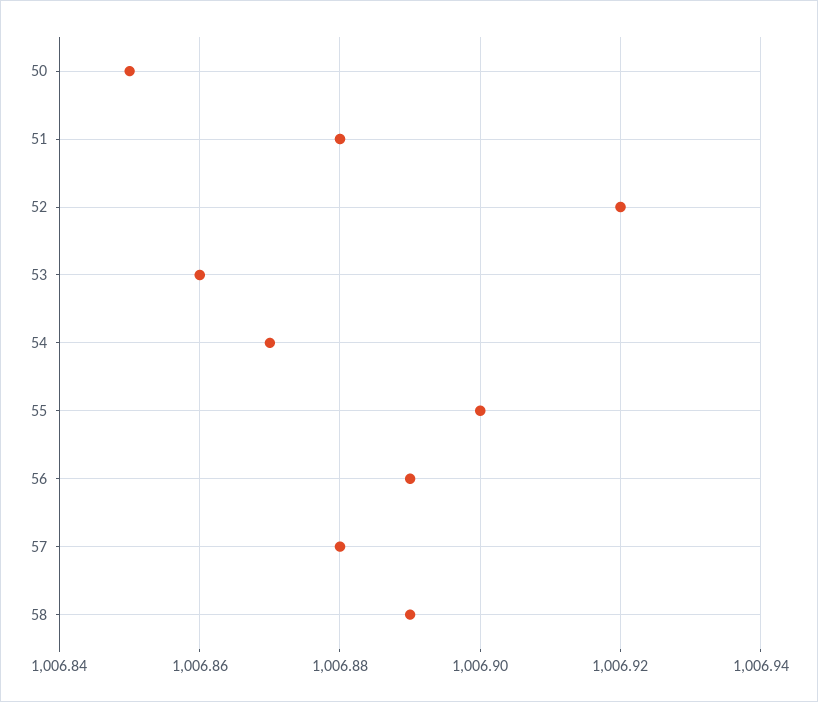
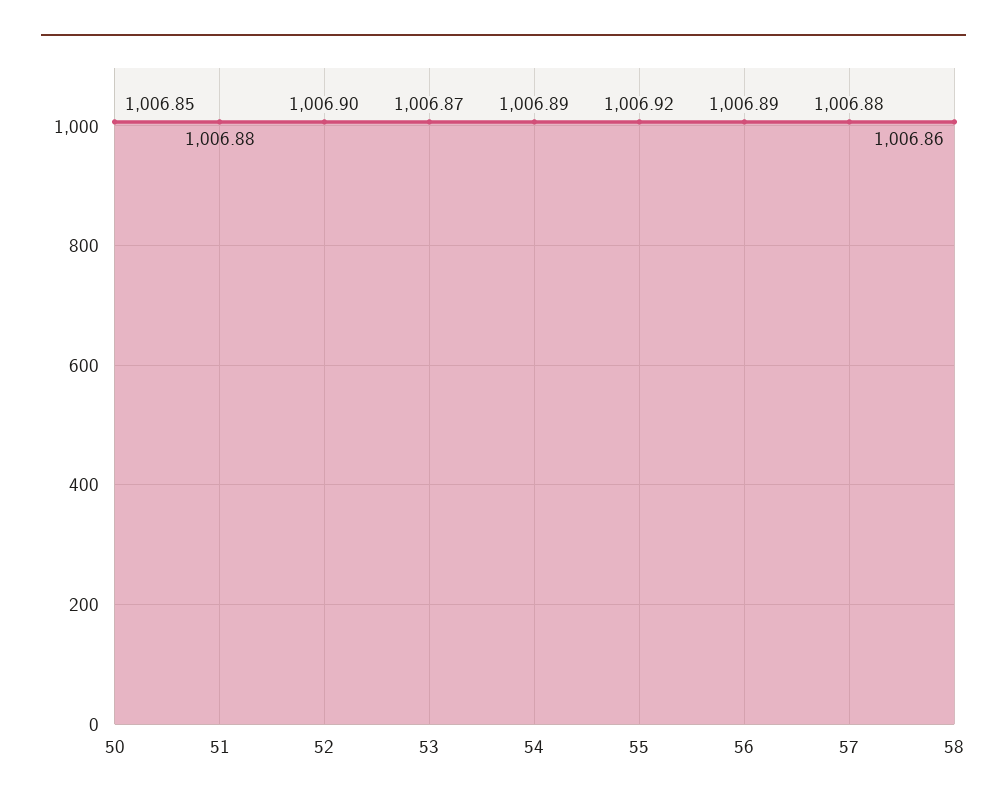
52: 1006.92 -> 1006.9
53: 1006.86 -> 1006.87
54: 1006.87 -> 1006.89
55: 1006.9 -> 1006.92
58: 1006.89 -> 1006.86

